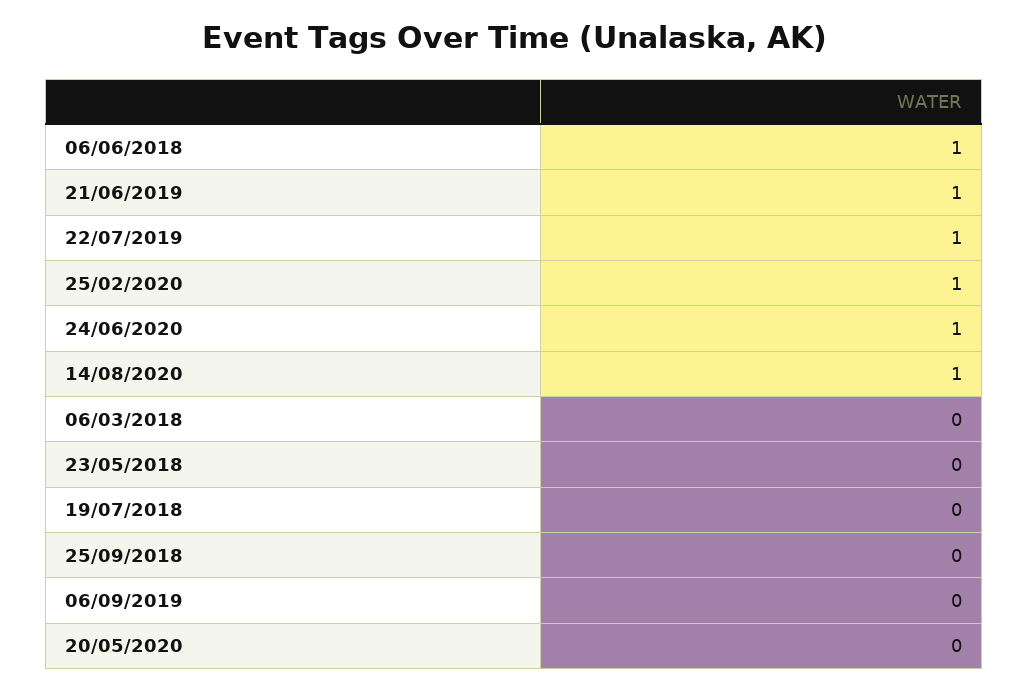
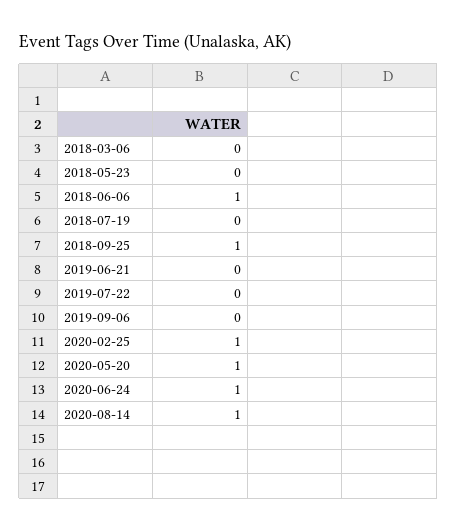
21/06/2019: 1 -> 0
22/07/2019: 1 -> 0
25/09/2018: 0 -> 1
20/05/2020: 0 -> 1

